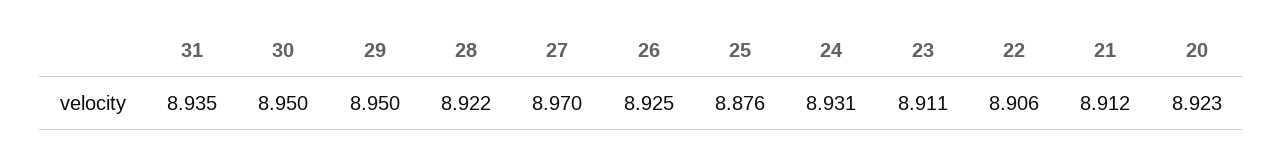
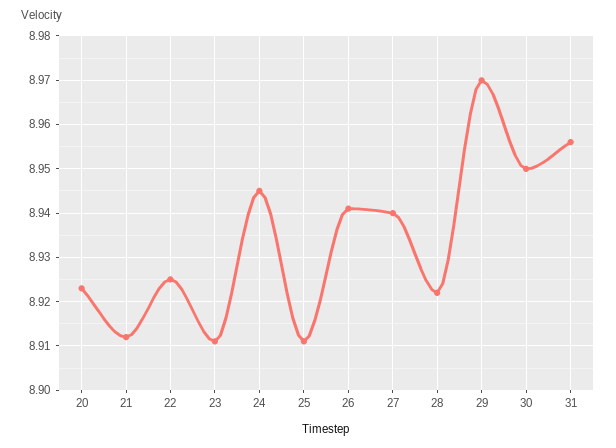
31: 8.935 -> 8.955
29: 8.95 -> 8.97
27: 8.97 -> 8.94
26: 8.925 -> 8.94
25: 8.876 -> 8.91
24: 8.931 -> 8.945
22: 8.906 -> 8.925

